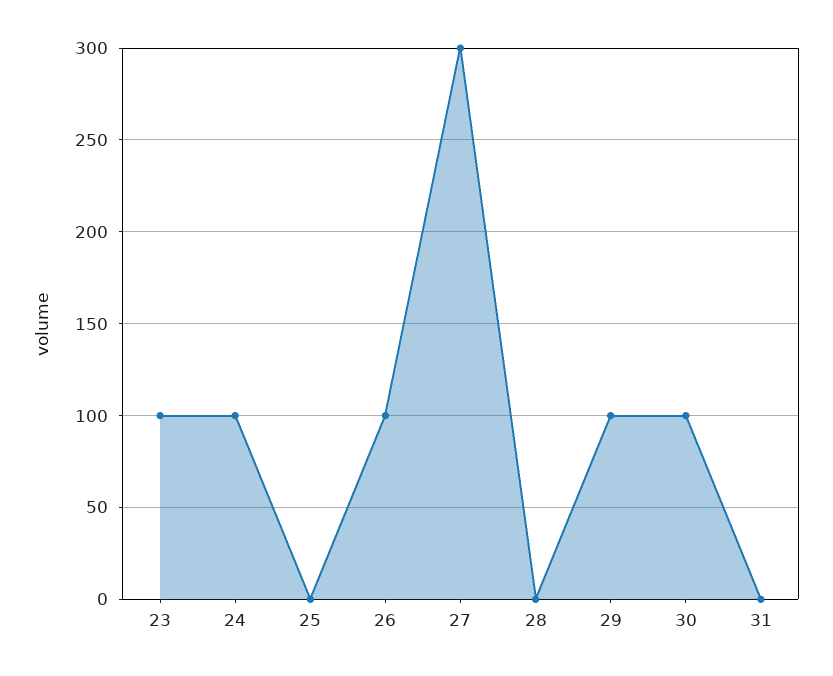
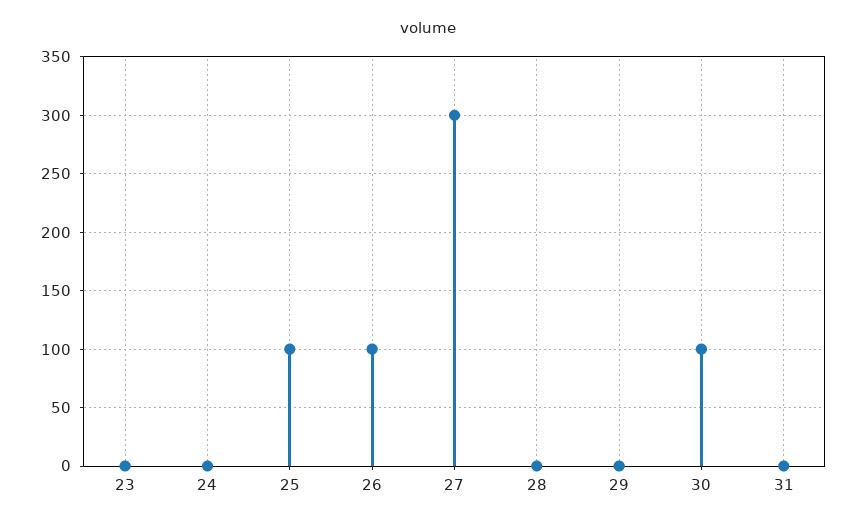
23: 100 -> 0
24: 100 -> 0
25: 0 -> 100
29: 100 -> 0

